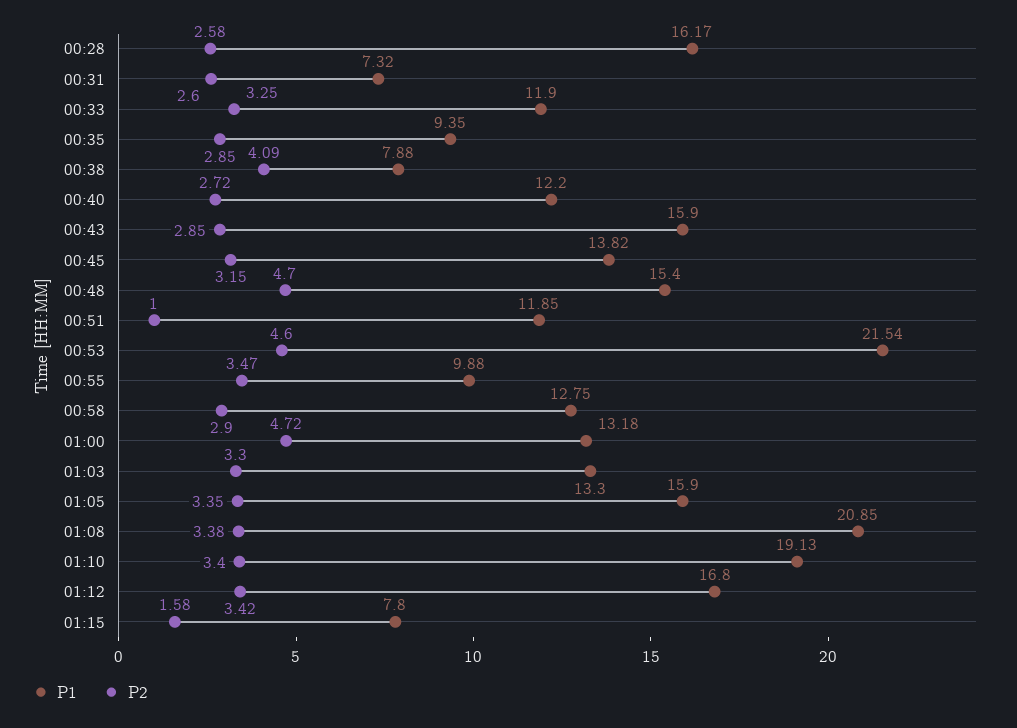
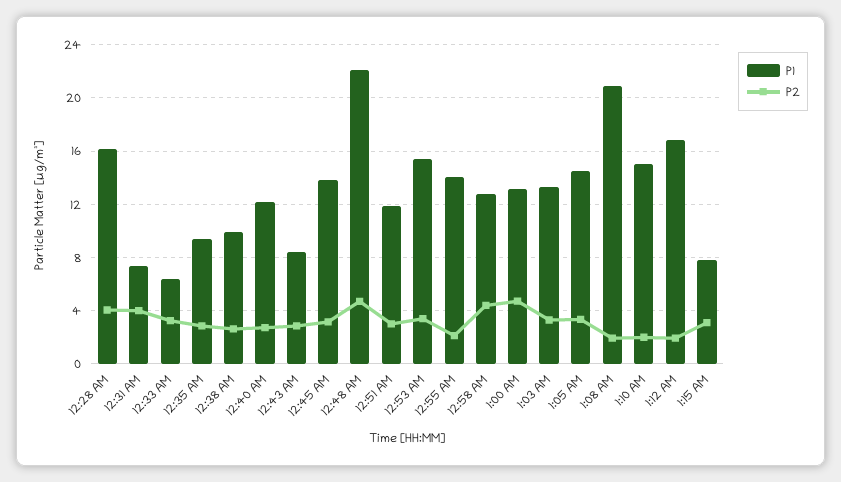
P2, 00:28: 2.58 -> 4
P2, 00:31: 2.6 -> 4
P1, 00:33: 11.9 -> 6.5
P1, 00:38: 7.88 -> 10
P2, 00:38: 4.09 -> 2.5
P1, 00:43: 15.9 -> 8.5
P1, 00:48: 15.4 -> 22
P2, 00:51: 1 -> 3
P1, 00:53: 21.54 -> 15.5
P2, 00:53: 4.6 -> 3.5
P1, 00:55: 9.88 -> 14
P2, 00:55: 3.47 -> 2
P2, 00:58: 2.9 -> 4.5
P1, 01:05: 15.9 -> 14.5
P2, 01:08: 3.38 -> 2
P1, 01:10: 19.13 -> 15
P2, 01:10: 3.4 -> 2
P2, 01:12: 3.42 -> 2
P2, 01:15: 1.58 -> 3

